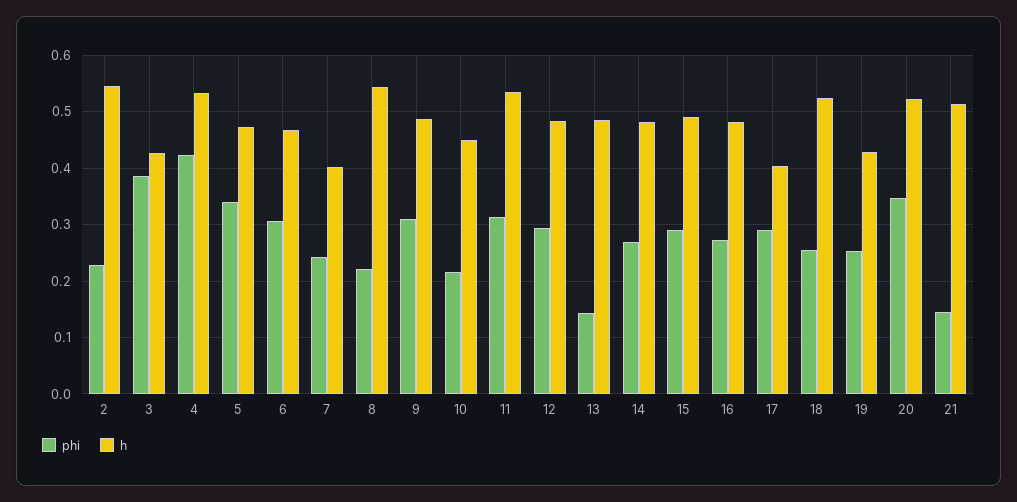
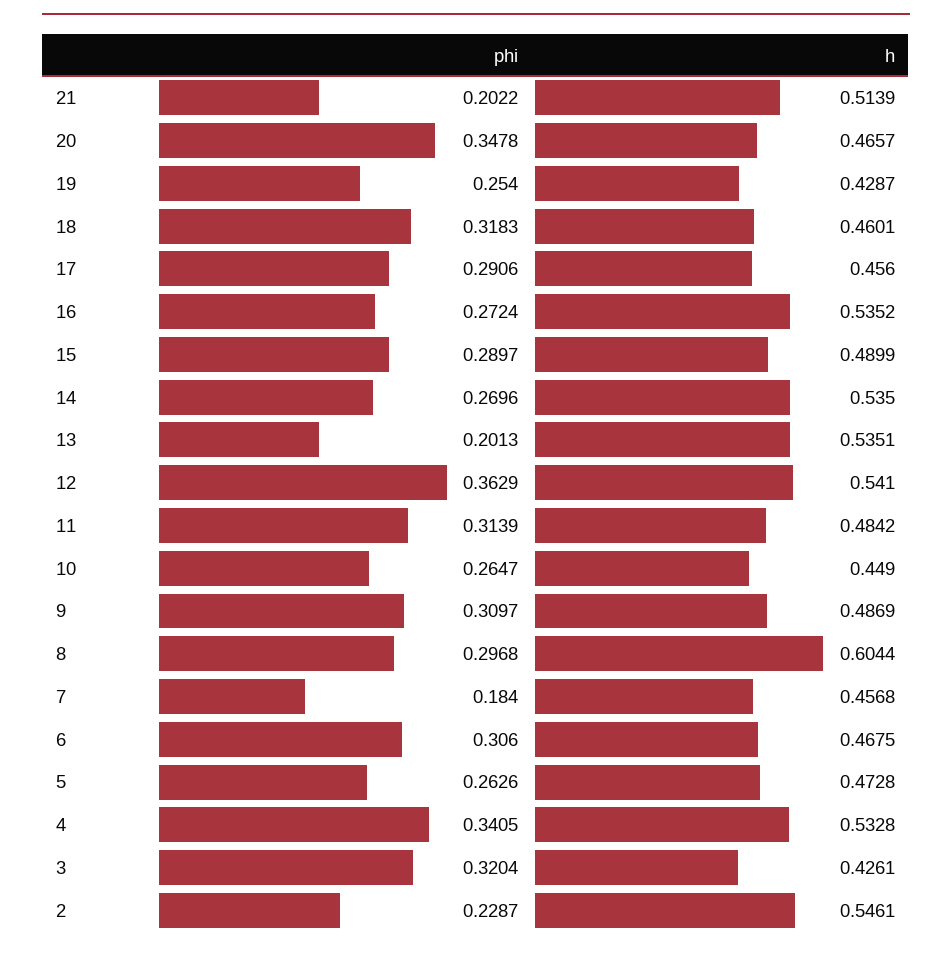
phi, 3: 0.38 -> 0.3204
phi, 4: 0.42 -> 0.3405
phi, 5: 0.34 -> 0.2626
phi, 7: 0.24 -> 0.184
h, 7: 0.4 -> 0.4568
phi, 8: 0.22 -> 0.2968
h, 8: 0.54 -> 0.6044
phi, 10: 0.22 -> 0.2647
h, 11: 0.54 -> 0.4842
phi, 12: 0.3 -> 0.3629
h, 12: 0.48 -> 0.541
phi, 13: 0.14 -> 0.2013
h, 13: 0.48 -> 0.5351
h, 14: 0.48 -> 0.535
h, 16: 0.48 -> 0.5352
h, 17: 0.4 -> 0.456
phi, 18: 0.26 -> 0.3183
h, 18: 0.52 -> 0.4601
h, 20: 0.52 -> 0.4657
phi, 21: 0.14 -> 0.2022

